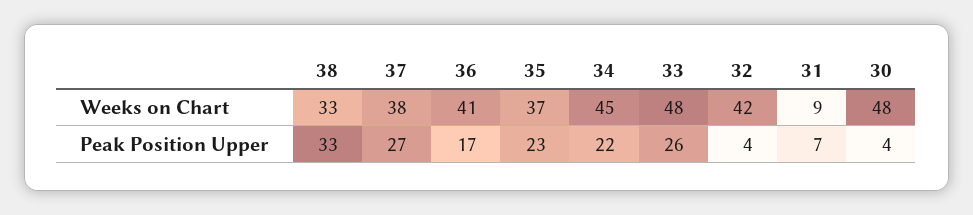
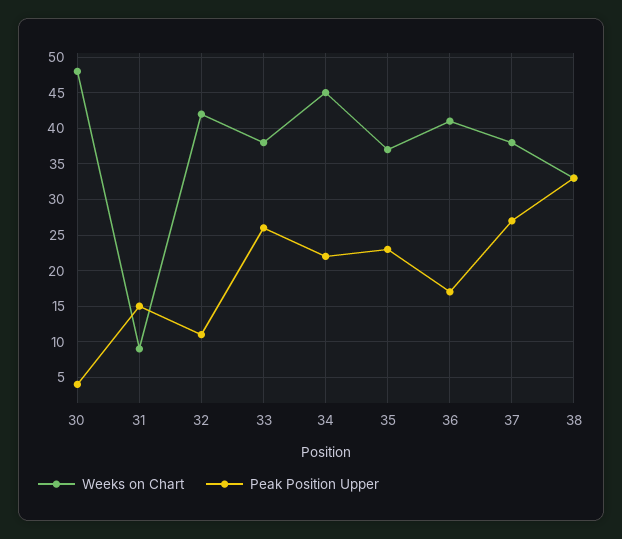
Weeks on Chart, 33: 48 -> 38
Peak Position Upper, 32: 4 -> 11
Peak Position Upper, 31: 7 -> 15

